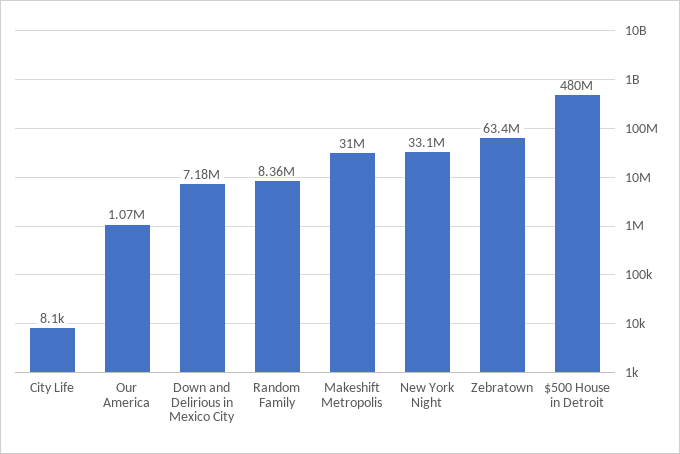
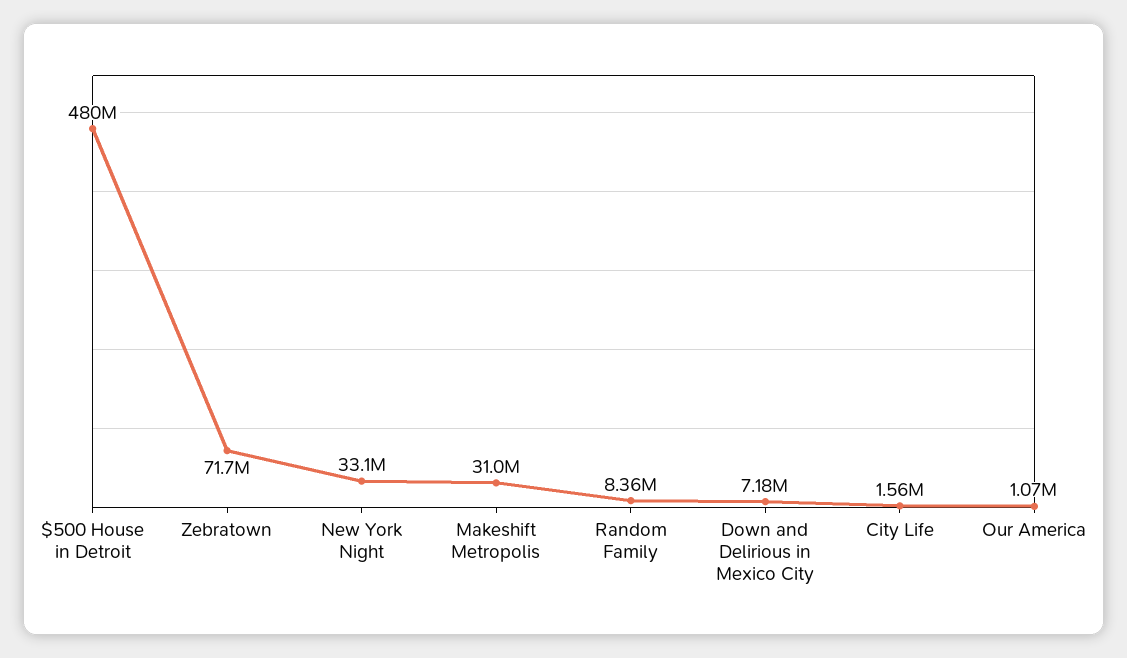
City Life: 8100 -> 1560000
Zebratown: 63400000 -> 71700000

